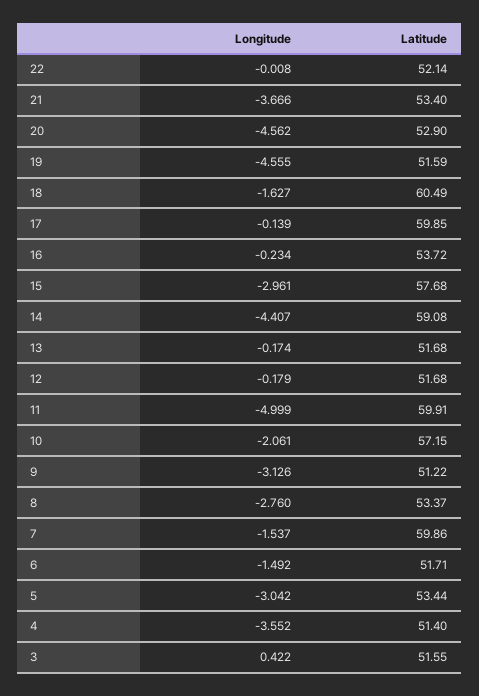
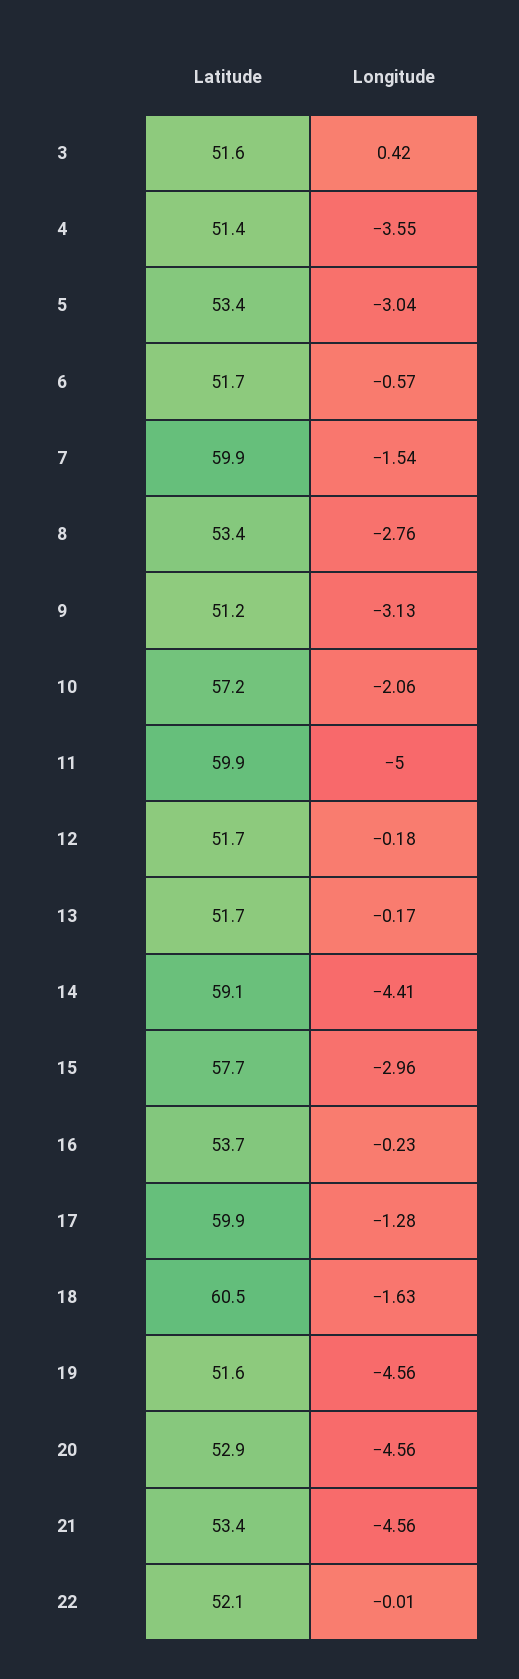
Longitude, 21: -3.666 -> -4.56
Longitude, 17: -0.139 -> -1.28
Longitude, 6: -1.492 -> -0.57

